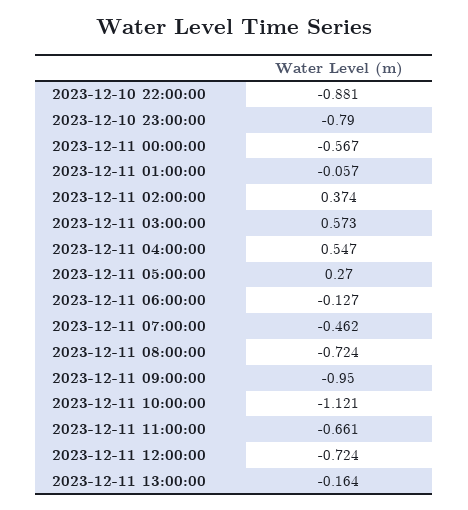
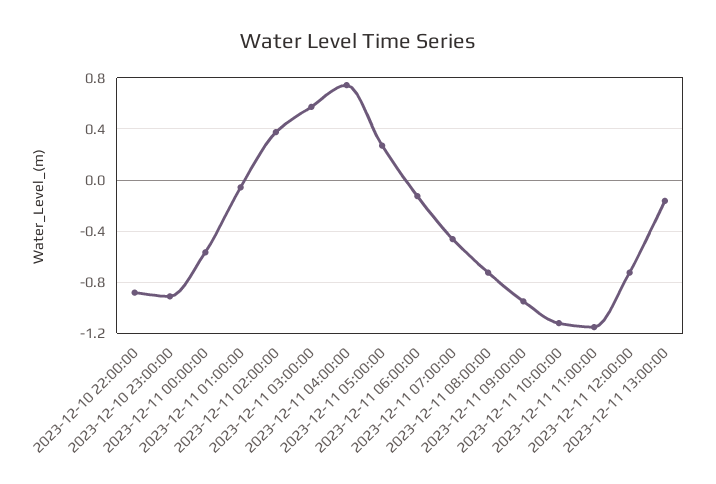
2023-12-10 23:00:00: -0.79 -> -0.9
2023-12-11 04:00:00: 0.547 -> 0.75
2023-12-11 11:00:00: -0.661 -> -1.15

